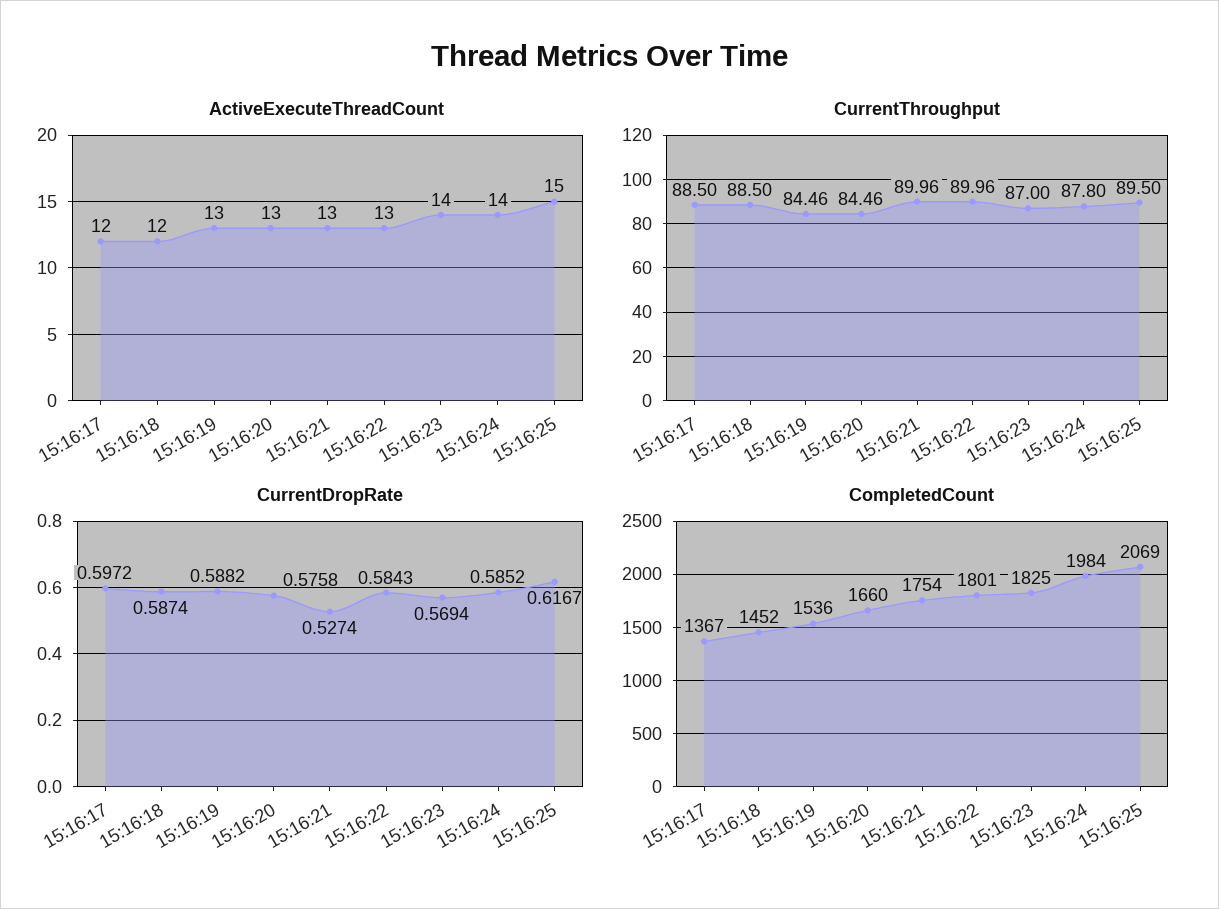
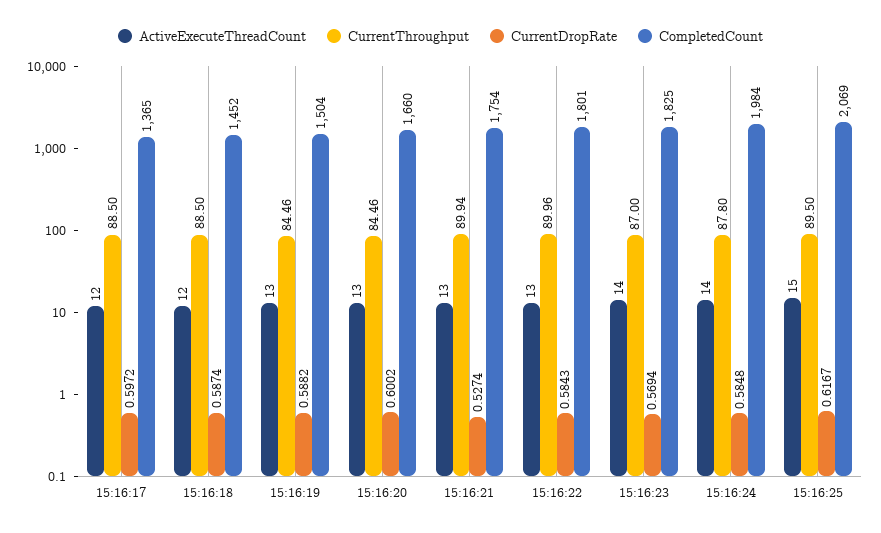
CurrentThroughput, 15:16:21: 89.96 -> 89.94
CurrentDropRate, 15:16:20: 0.5758 -> 0.6002
CurrentDropRate, 15:16:24: 0.5852 -> 0.5848
CompletedCount, 15:16:17: 1367 -> 1365
CompletedCount, 15:16:19: 1536 -> 1504

